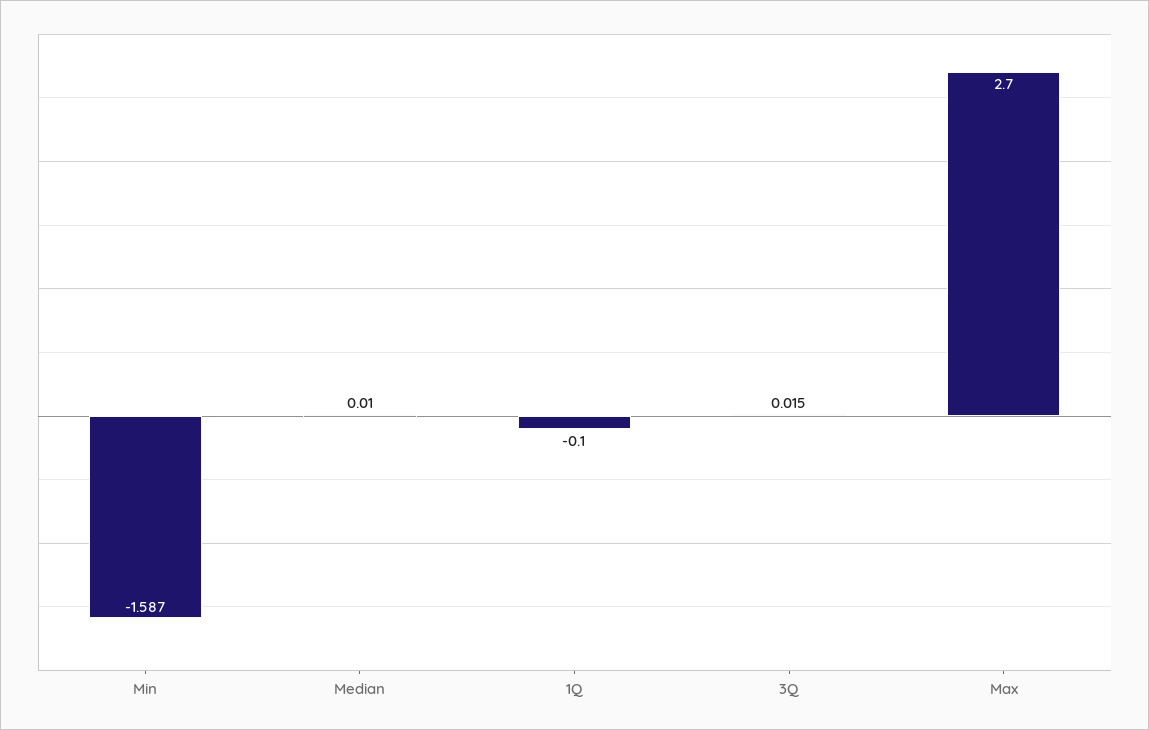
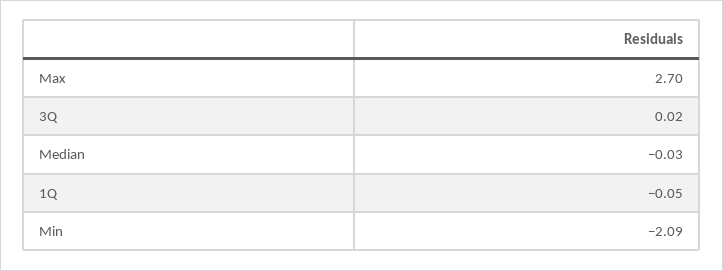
Min: -1.587 -> -2.09
Median: 0.01 -> -0.03
1Q: -0.1 -> -0.05

